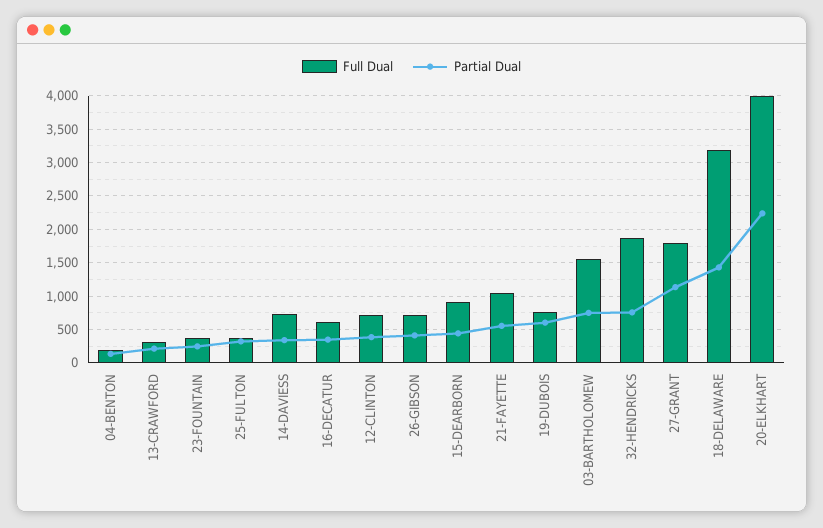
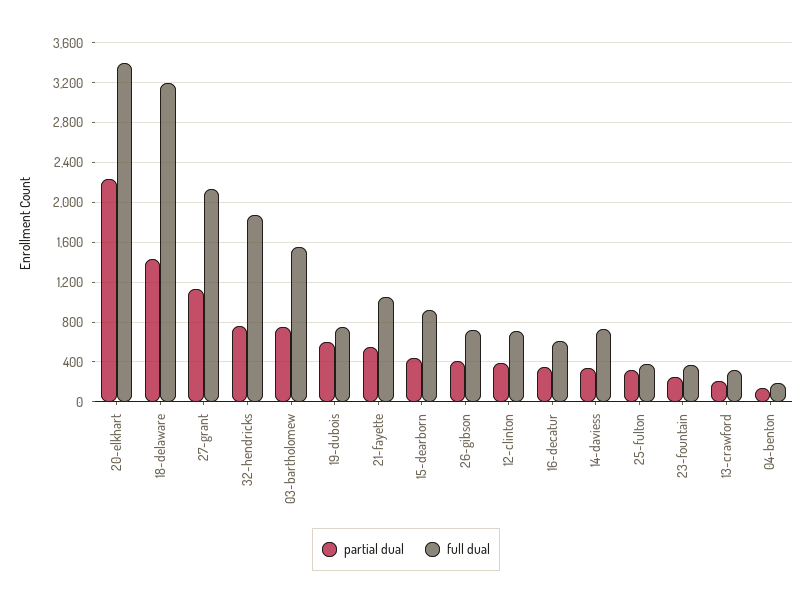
Full Dual, 27-GRANT: 1800 -> 2100
Full Dual, 20-ELKHART: 4000 -> 3400

